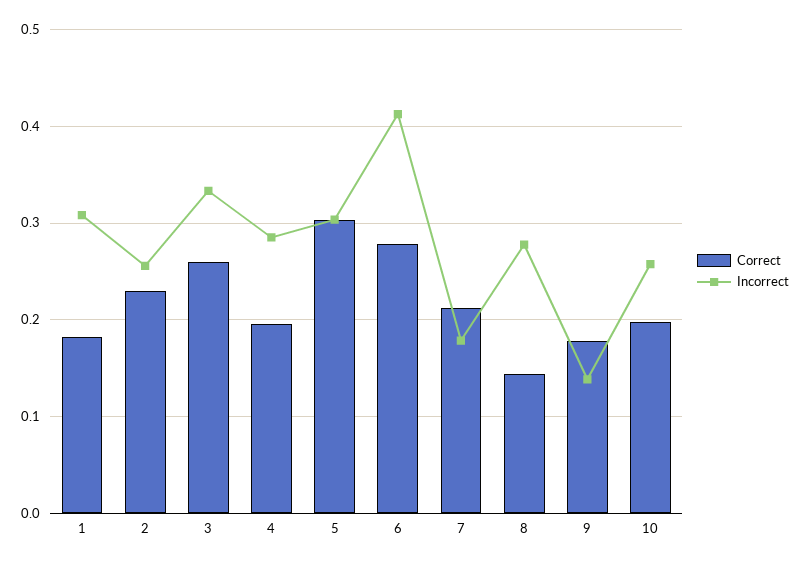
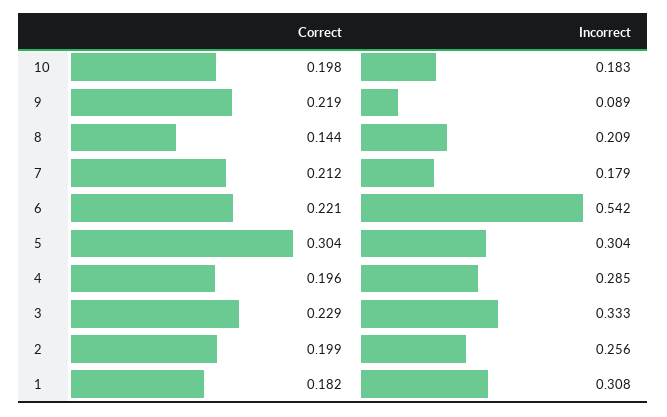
Correct, 2: 0.23 -> 0.199
Correct, 3: 0.26 -> 0.229
Correct, 6: 0.28 -> 0.221
Incorrect, 6: 0.41 -> 0.542
Incorrect, 8: 0.28 -> 0.209
Correct, 9: 0.18 -> 0.219
Incorrect, 9: 0.14 -> 0.089
Incorrect, 10: 0.26 -> 0.183

